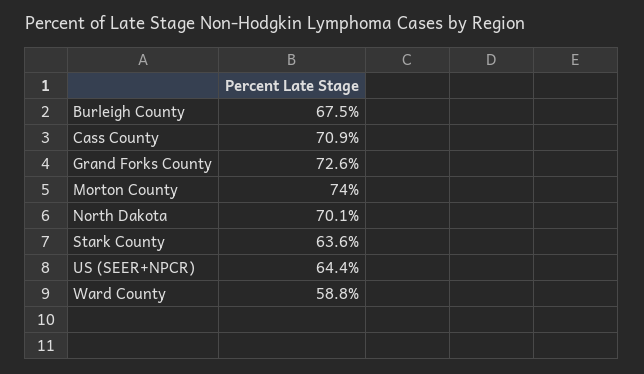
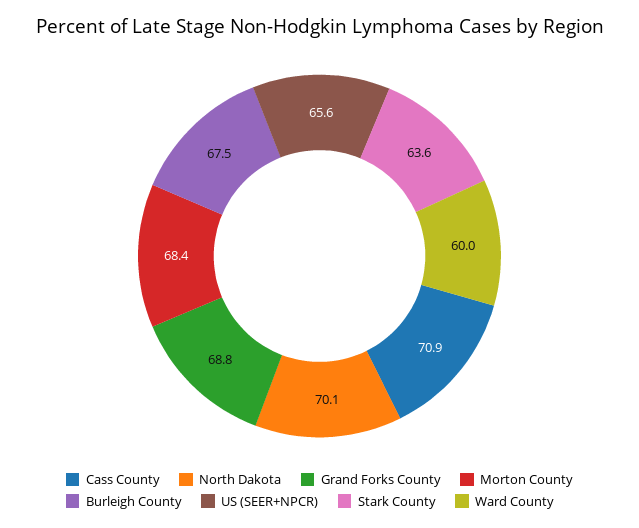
Grand Forks County: 72.6 -> 68.8
Morton County: 74 -> 68.4
US (SEER+NPCR): 64.4 -> 65.6
Ward County: 58.8 -> 60

